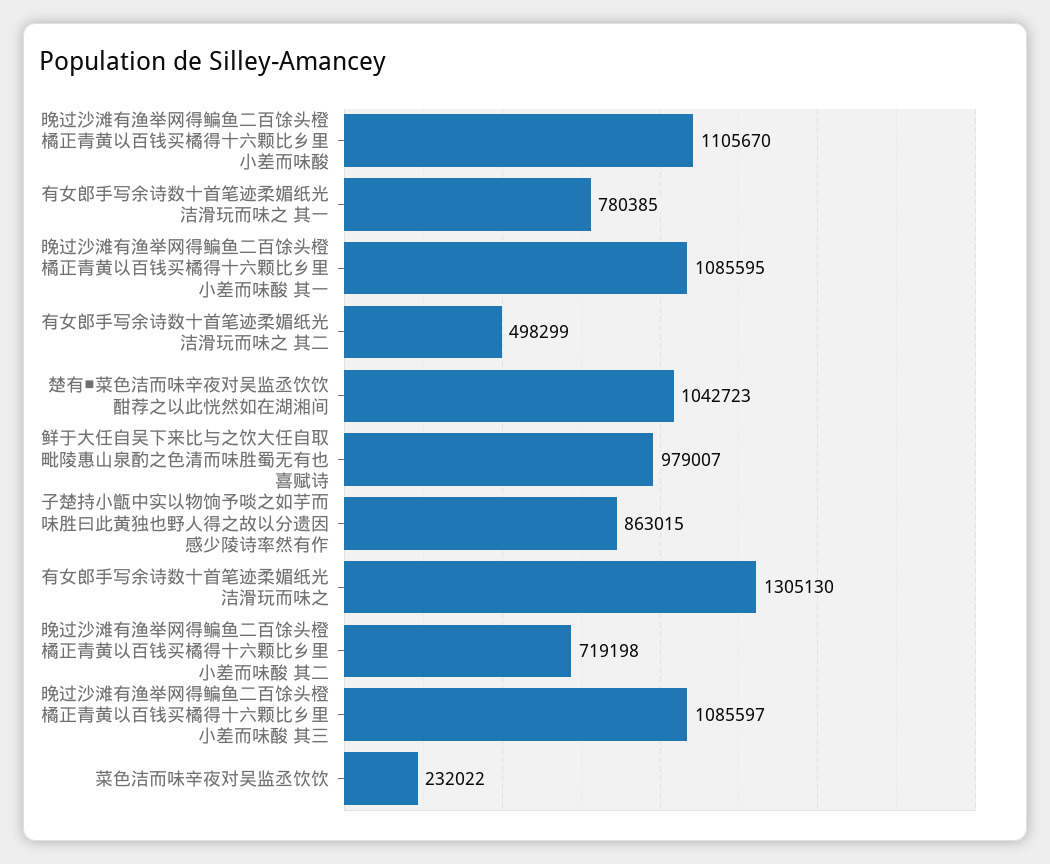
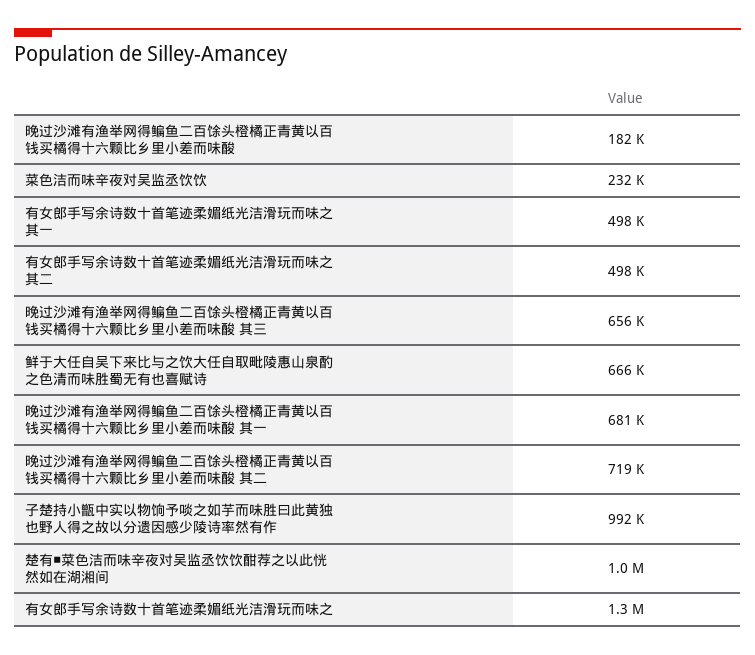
晚过沙滩有渔举网得鳊鱼二百馀头橙橘正青黄以百钱买橘得十六颗比乡里小差而味酸: 1105670 -> 182000
有女郎手写余诗数十首笔迹柔媚纸光洁滑玩而味之 其一: 780385 -> 498000
晚过沙滩有渔举网得鳊鱼二百馀头橙橘正青黄以百钱买橘得十六颗比乡里小差而味酸 其一: 1085595 -> 681000
鲜于大任自吴下来比与之饮大任自取毗陵惠山泉酌之色清而味胜蜀无有也喜赋诗: 979007 -> 666000
子楚持小甑中实以物饷予啖之如芋而味胜曰此黄独也野人得之故以分遗因感少陵诗率然有作: 863015 -> 992000
晚过沙滩有渔举网得鳊鱼二百馀头橙橘正青黄以百钱买橘得十六颗比乡里小差而味酸 其三: 1085597 -> 656000

